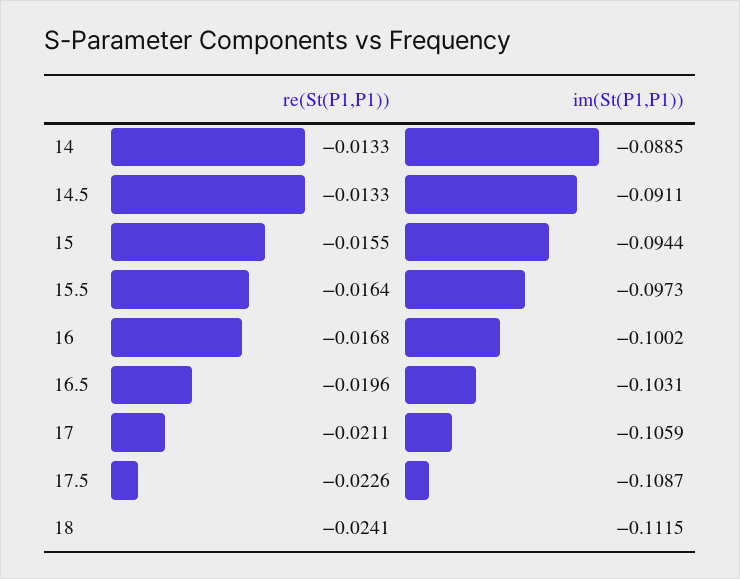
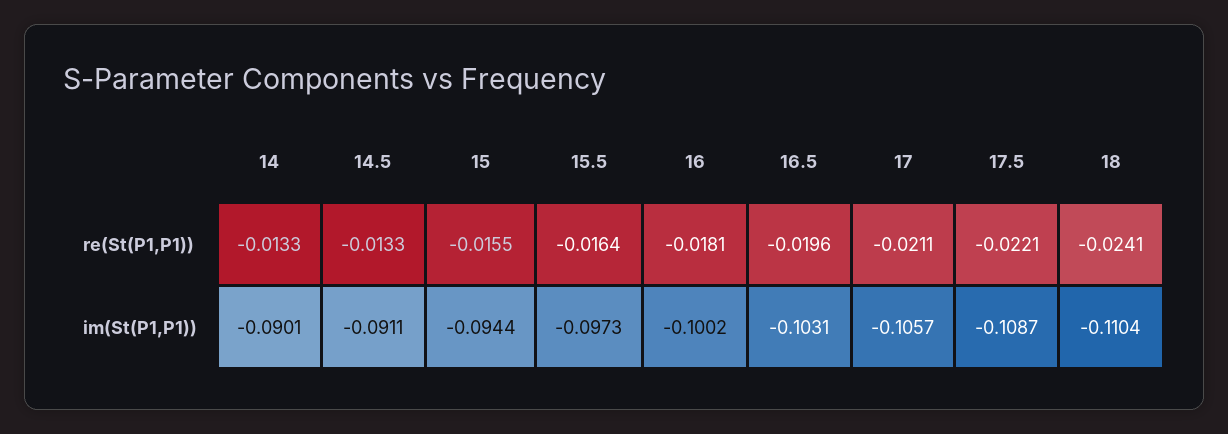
im(St(P1,P1)), 14: -0.0885 -> -0.0901
re(St(P1,P1)), 16: -0.0168 -> -0.0181
im(St(P1,P1)), 17: -0.1059 -> -0.1057
re(St(P1,P1)), 17.5: -0.0226 -> -0.0221
im(St(P1,P1)), 18: -0.1115 -> -0.1104

